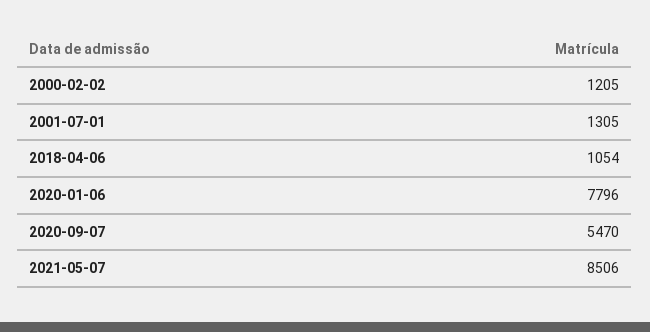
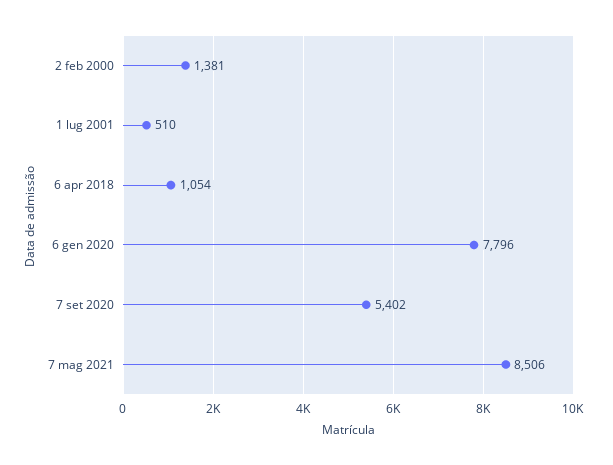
2000-02-02: 1205 -> 1381
2001-07-01: 1305 -> 510
2020-09-07: 5470 -> 5402

